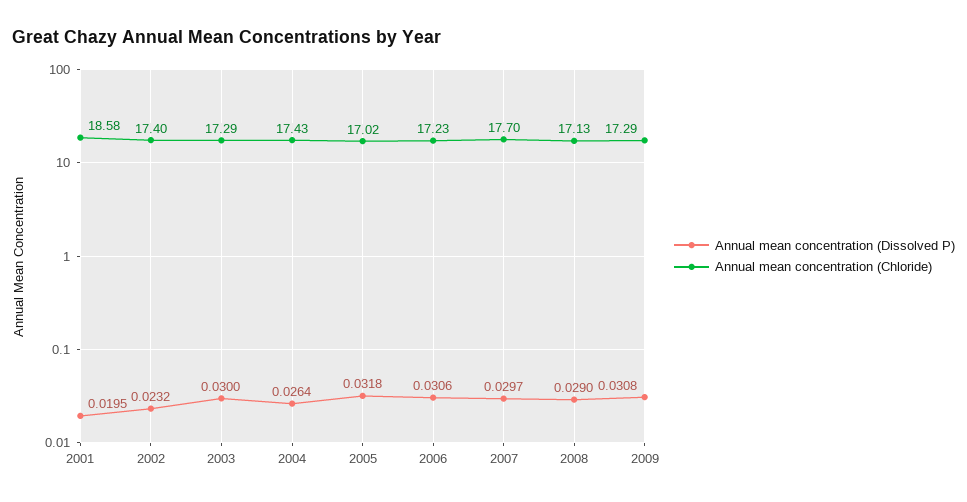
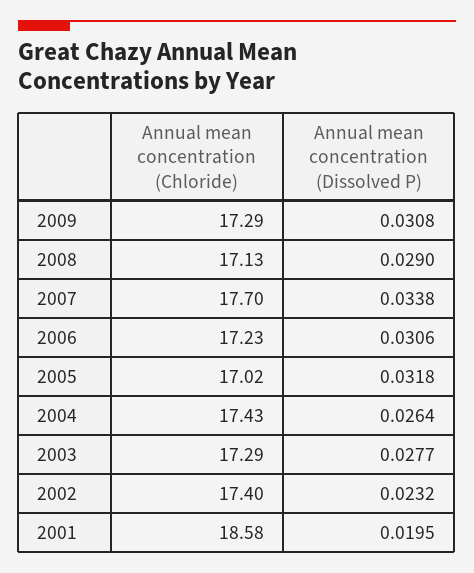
Annual mean concentration (Dissolved P), 2003: 0.03 -> 0.0277
Annual mean concentration (Dissolved P), 2007: 0.0297 -> 0.0338

